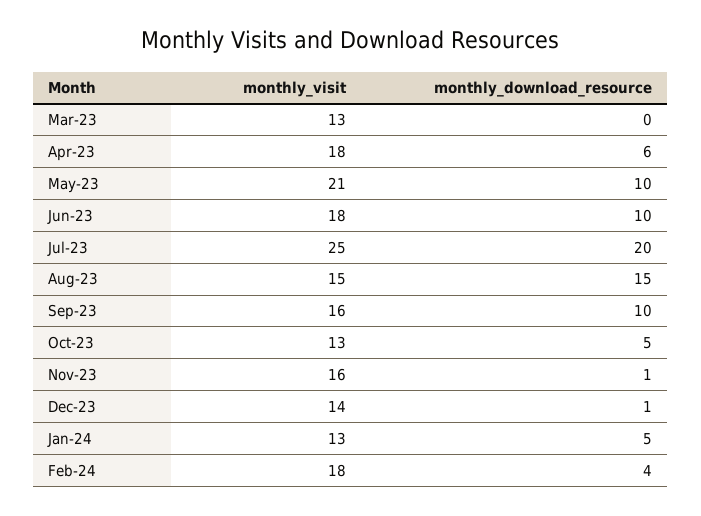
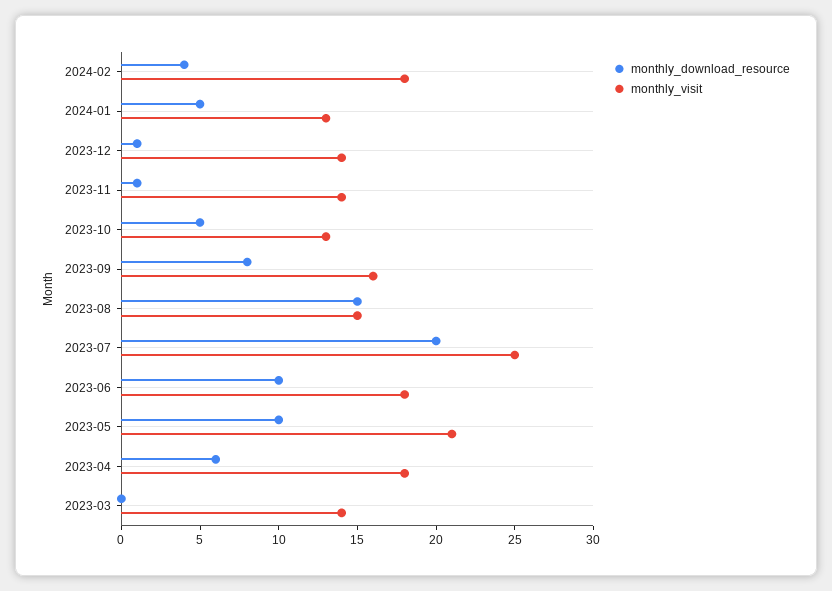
monthly_visit, Mar-23: 13 -> 14
monthly_download_resource, Sep-23: 10 -> 8
monthly_visit, Nov-23: 16 -> 14

